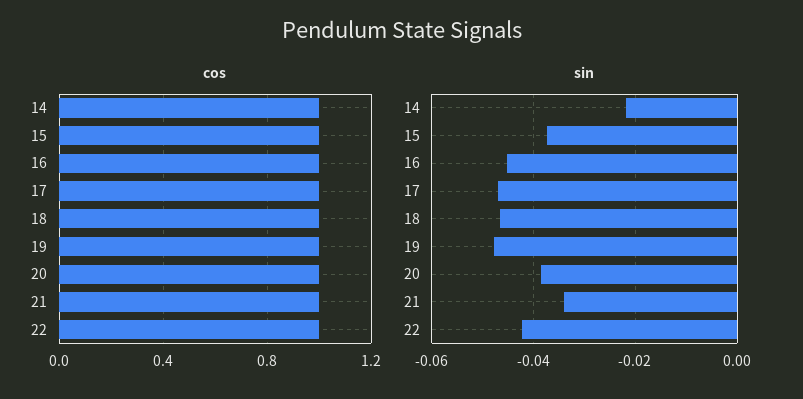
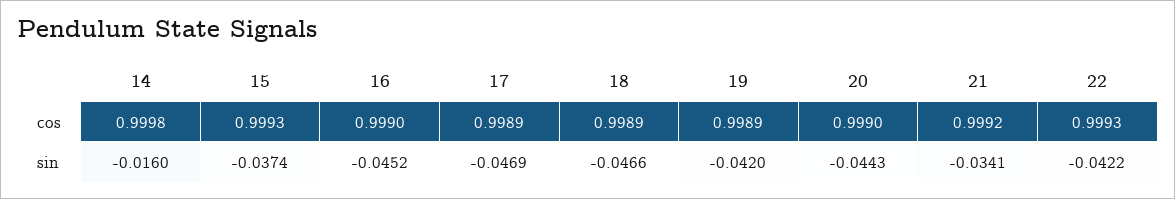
sin, 14: -0.022 -> -0.016
sin, 19: -0.048 -> -0.042
sin, 20: -0.038 -> -0.0443

